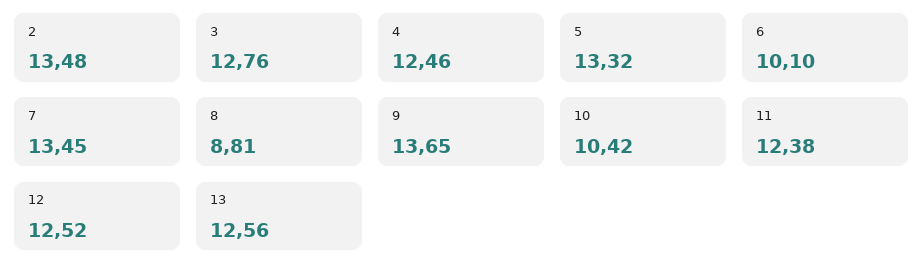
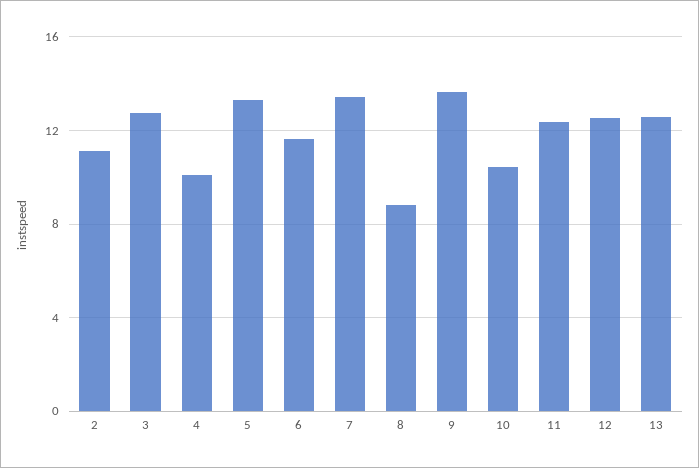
2: 13.48 -> 11
4: 12.46 -> 10
6: 10.1 -> 11.5

